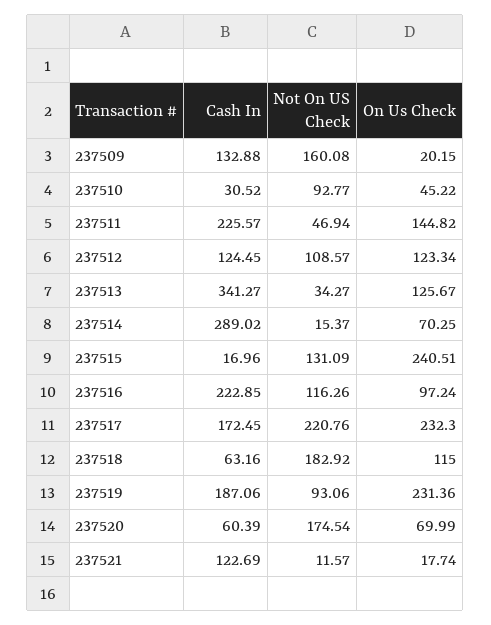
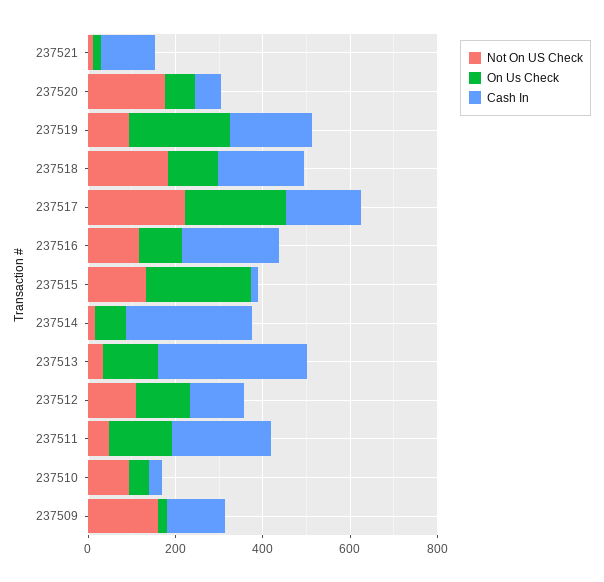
Cash In, 237518: 63.16 -> 200

